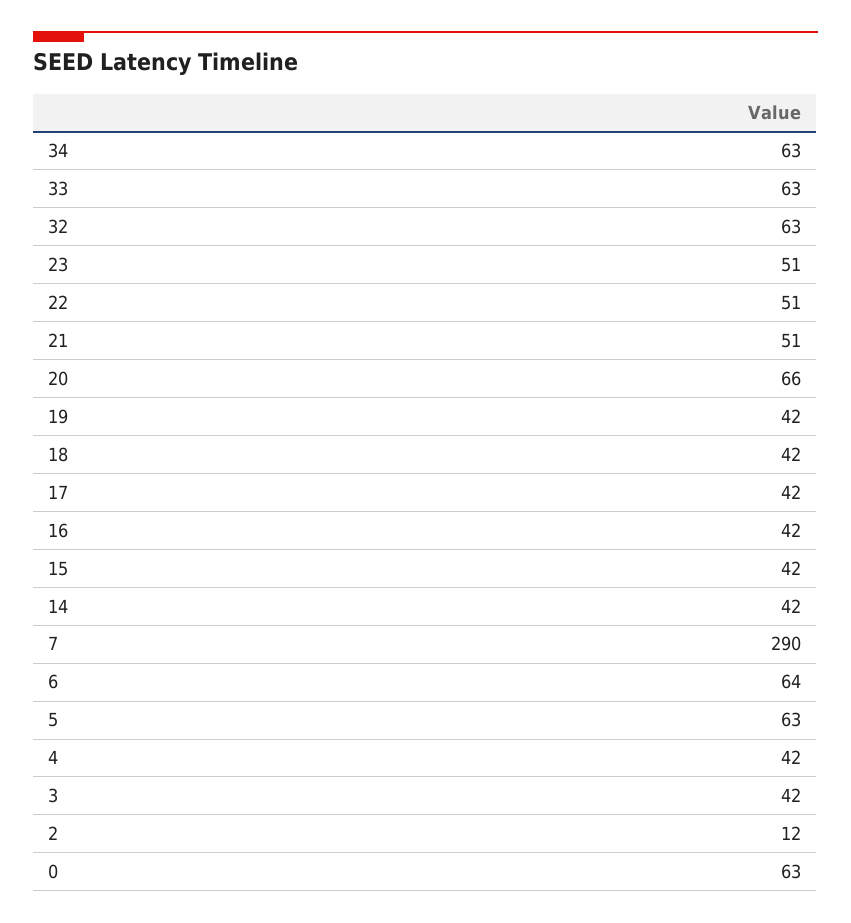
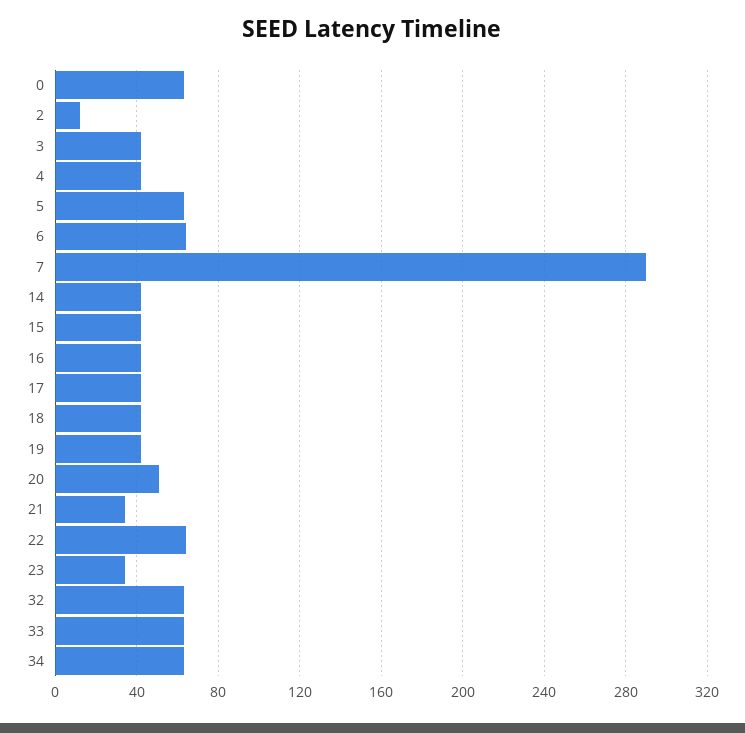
23: 51 -> 35
22: 51 -> 65
21: 51 -> 35
20: 66 -> 50

